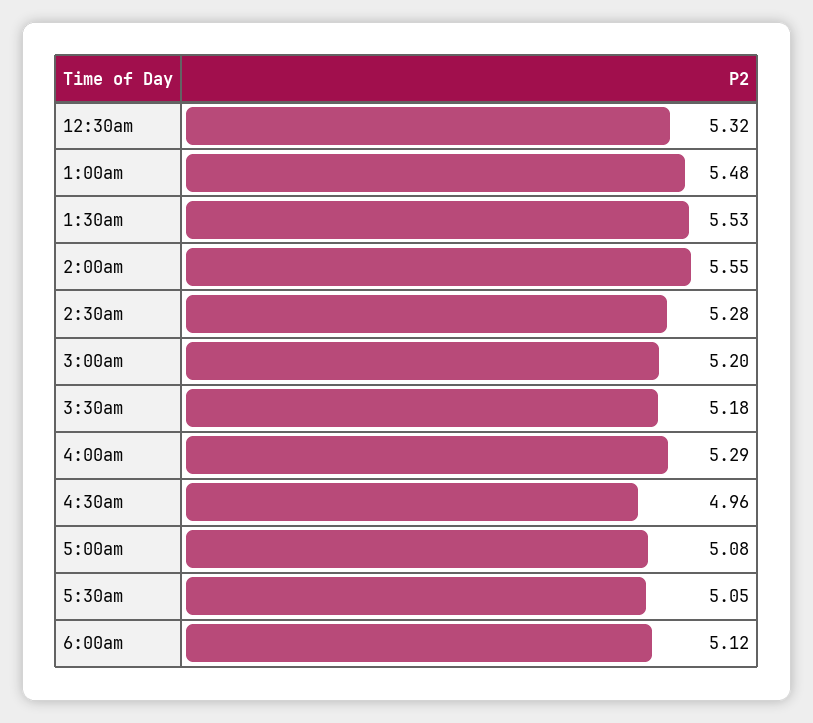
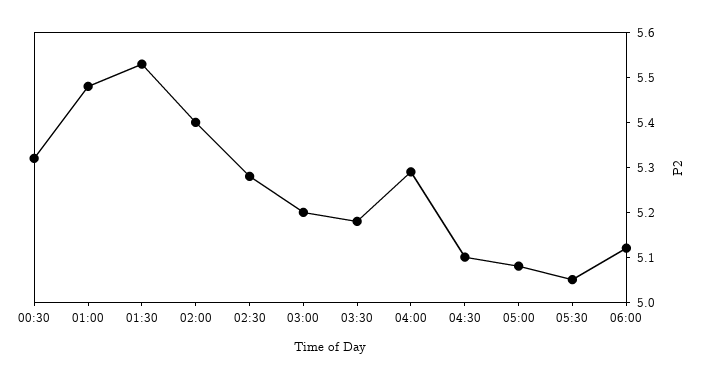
2:00am: 5.55 -> 5.4
4:30am: 4.96 -> 5.1

